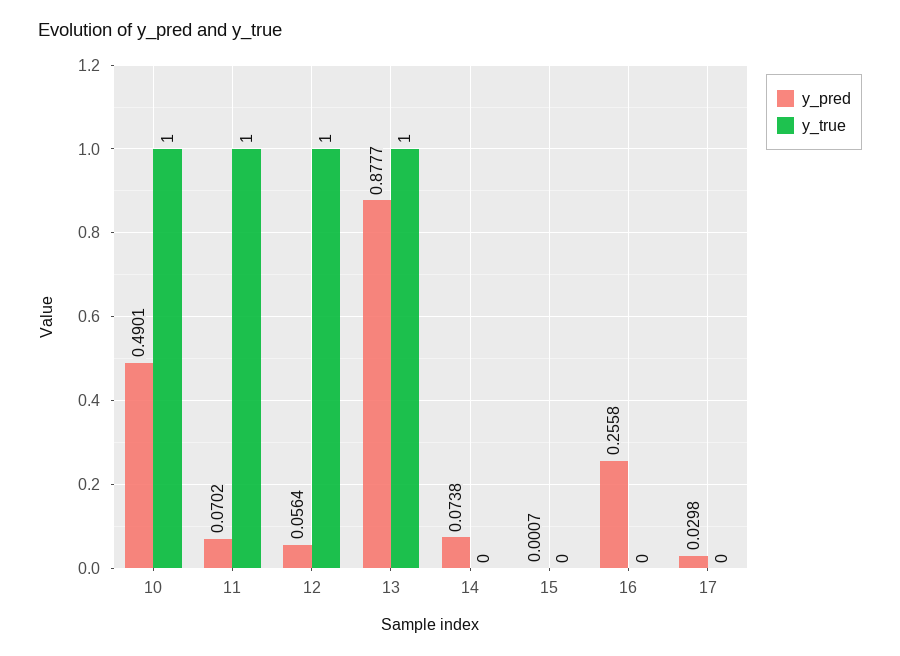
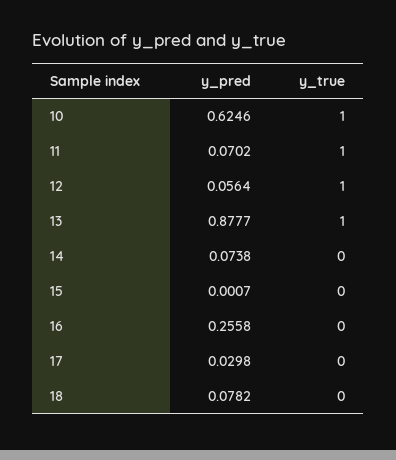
y_pred, 10: 0.4901 -> 0.6246
y_pred, 18: none -> 0.0782
y_true, 18: none -> 0

